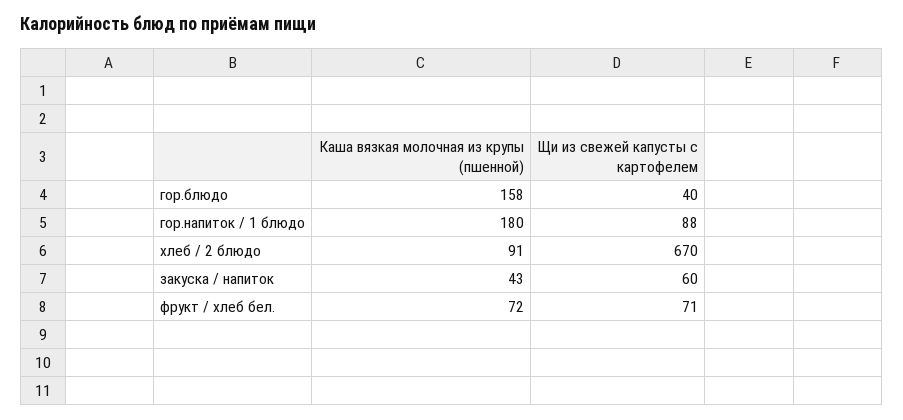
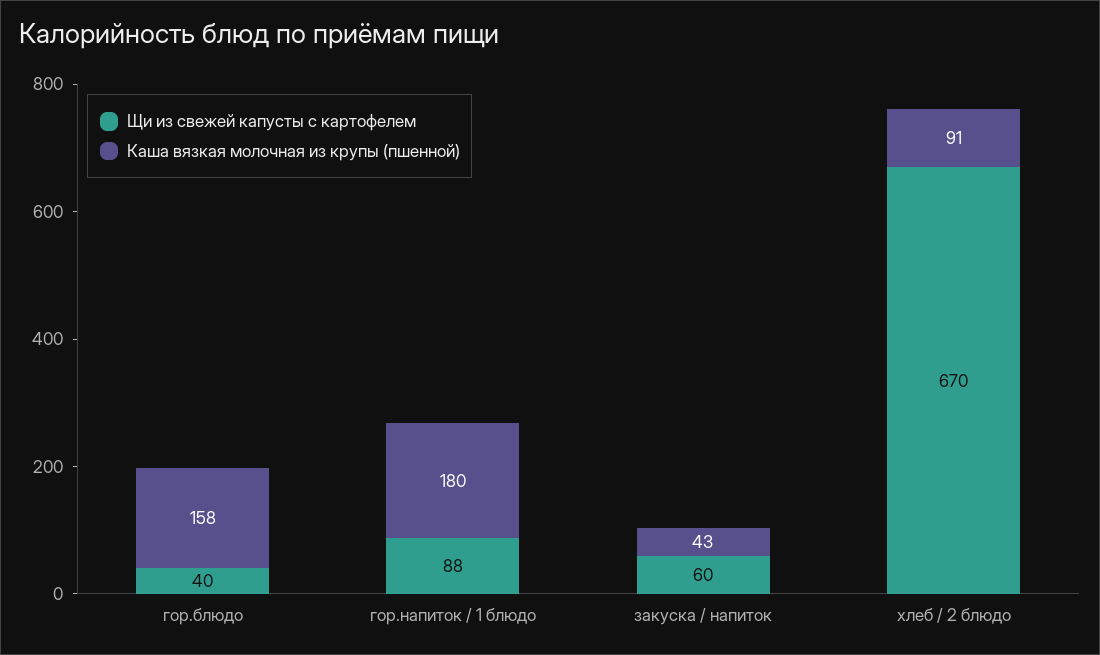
Каша вязкая молочная из крупы (пшенной), фрукт / хлеб бел.: 72 -> none
Щи из свежей капусты с картофелем, фрукт / хлеб бел.: 71 -> none

